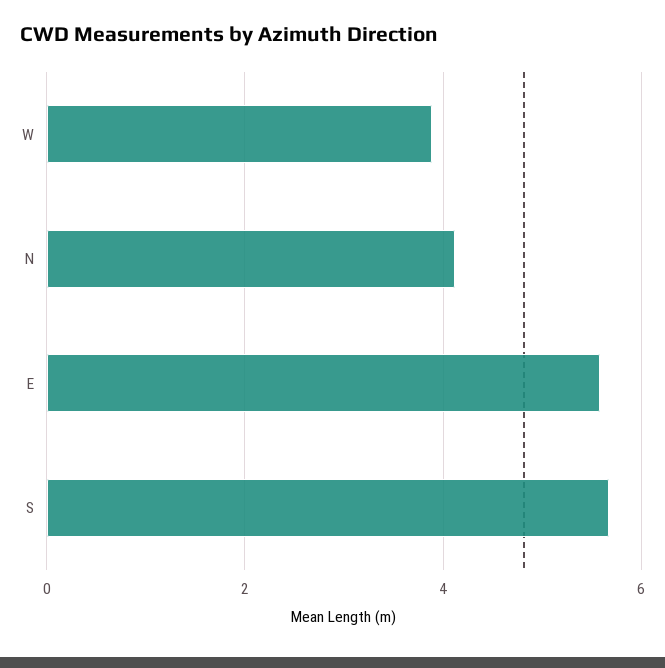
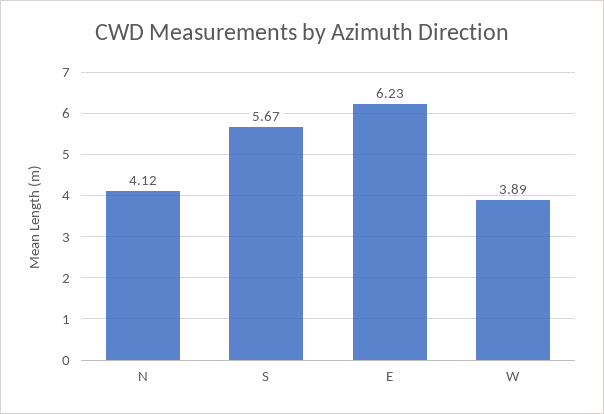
E: 5.6 -> 6.23

